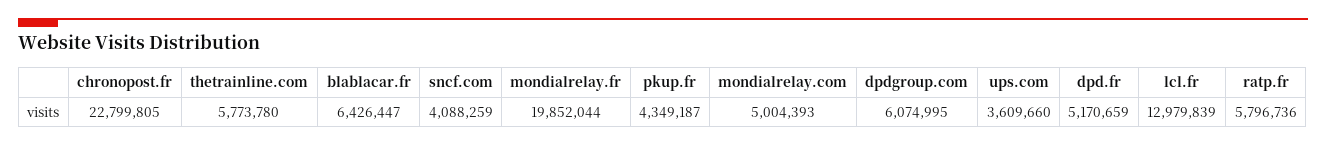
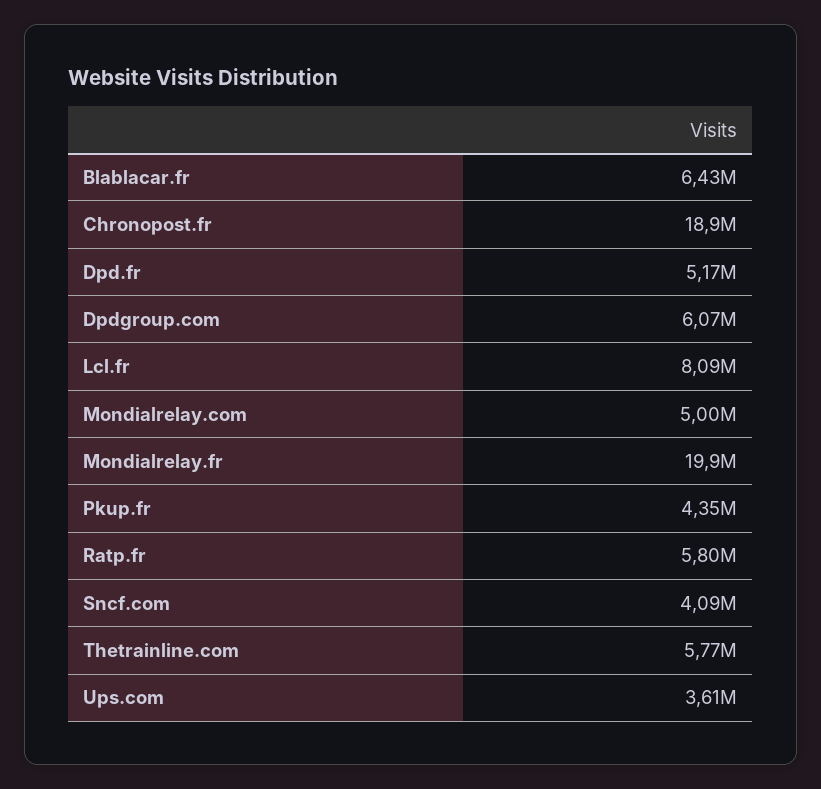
chronopost.fr: 22799805 -> 18900000
lcl.fr: 12979839 -> 8090000

